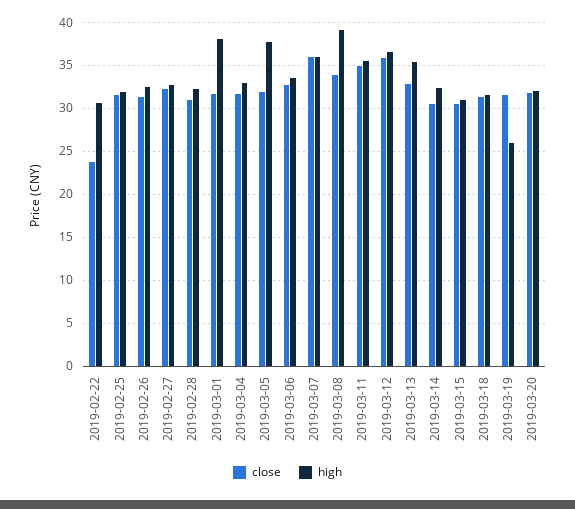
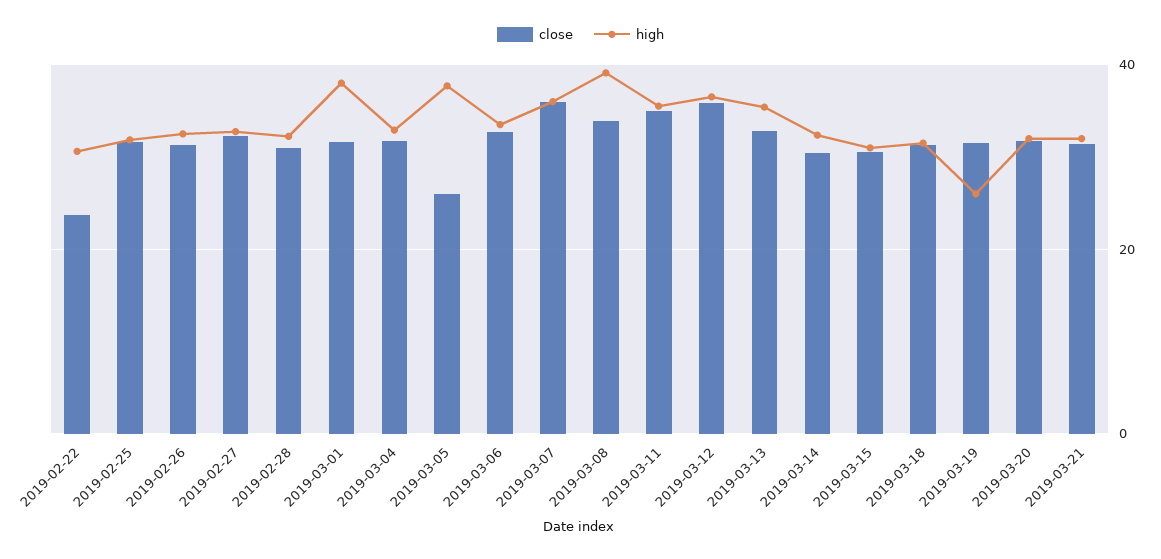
close, 2019-03-05: 32 -> 26
close, 2019-03-21: none -> 32
high, 2019-03-21: none -> 32

